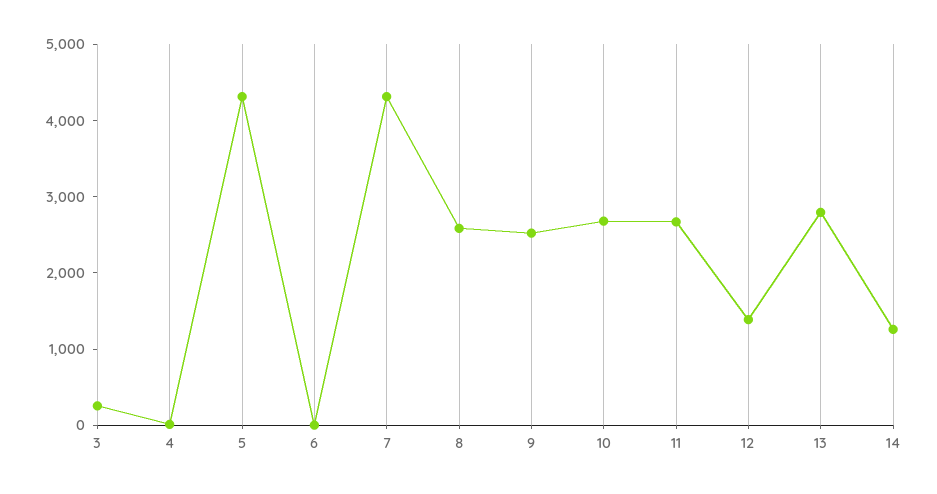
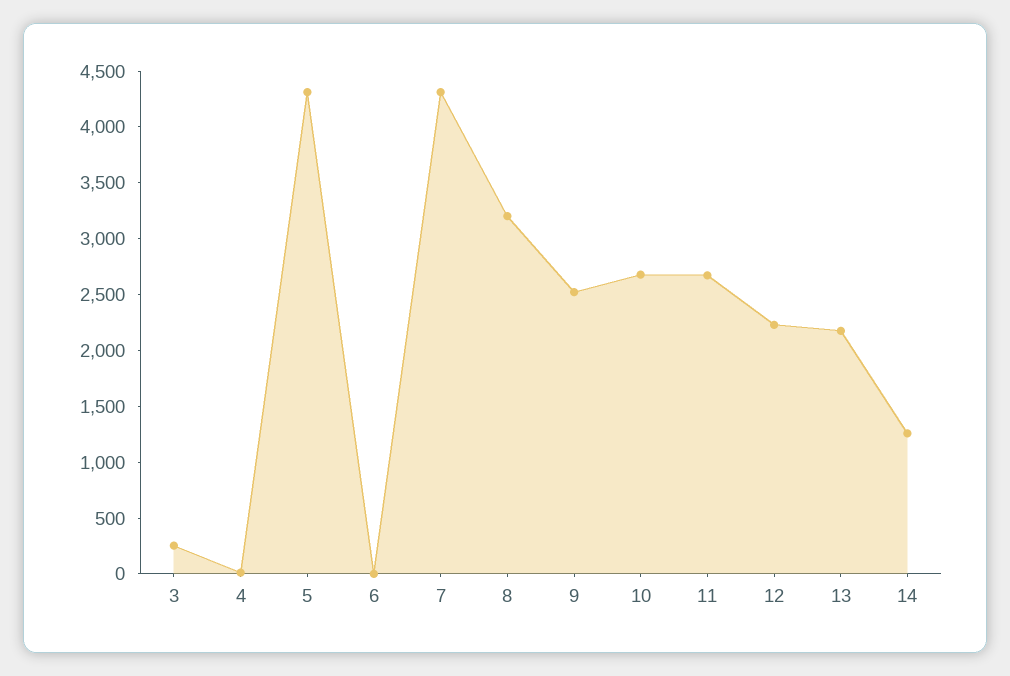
8: 2600 -> 3200
12: 1400 -> 2200
13: 2800 -> 2200

